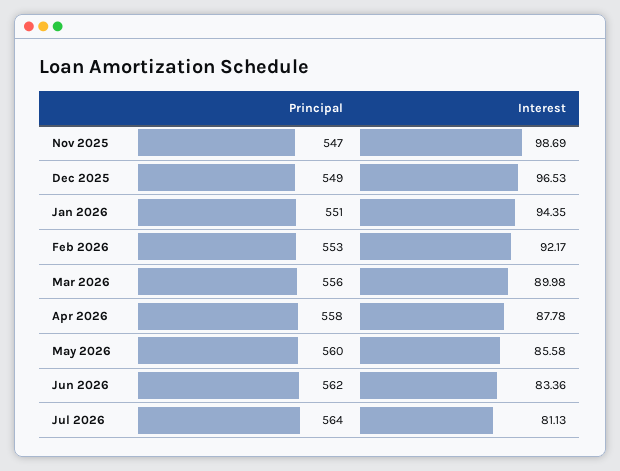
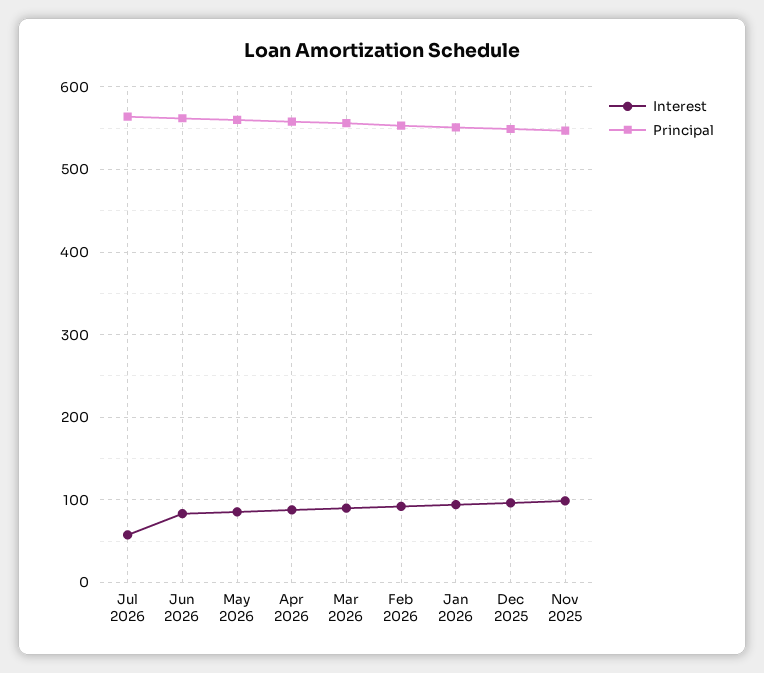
Interest, Jul 2026: 81.13 -> 60

